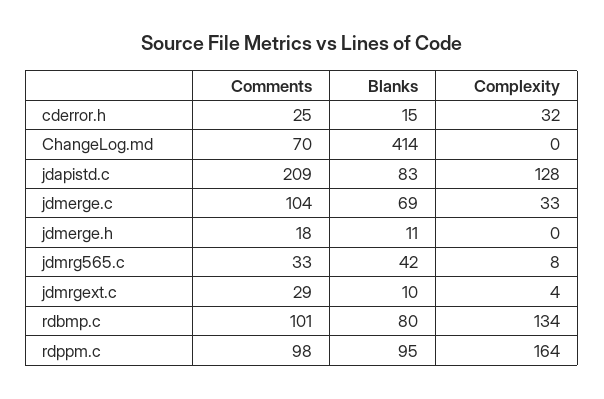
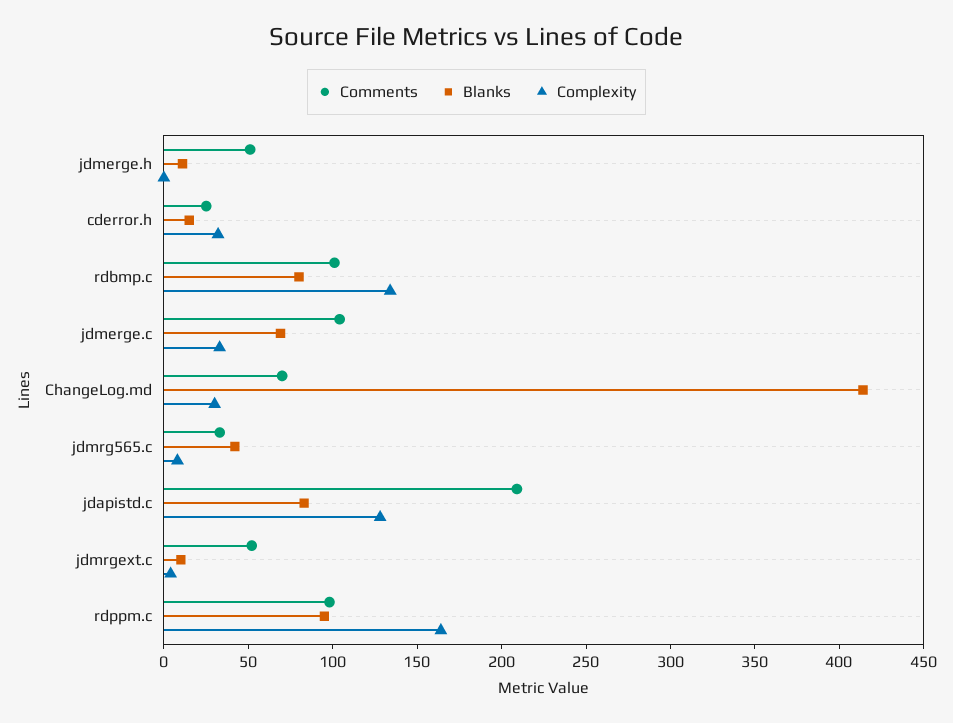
Complexity, ChangeLog.md: 0 -> 30
Comments, jdmerge.h: 18 -> 50
Comments, jdmrgext.c: 29 -> 50

